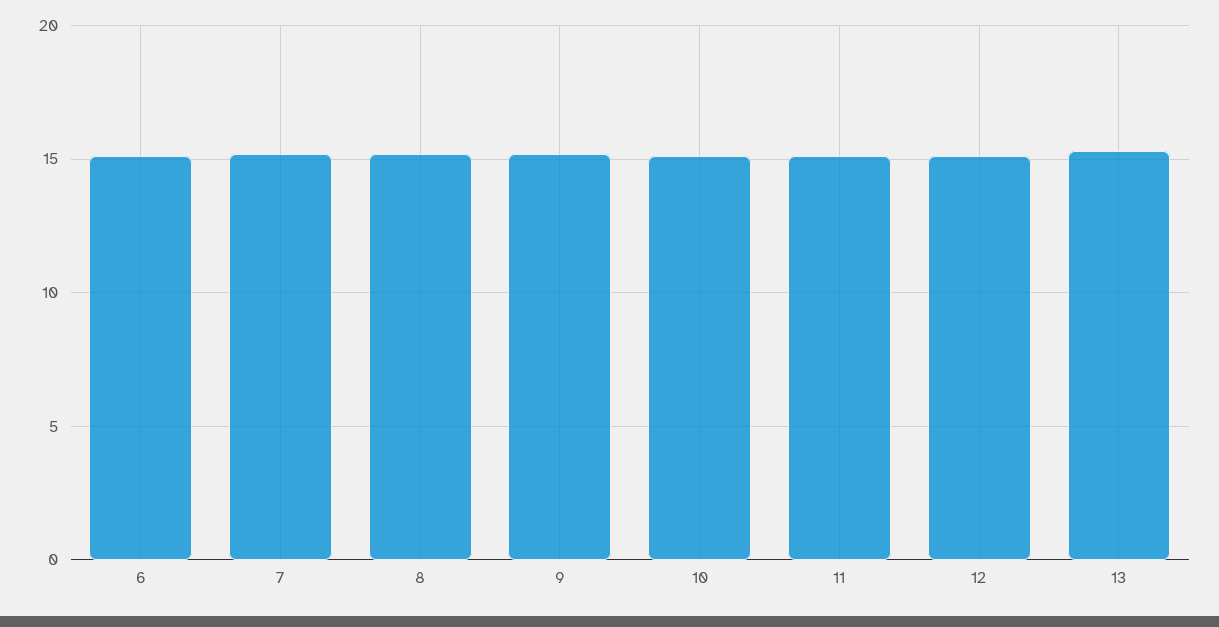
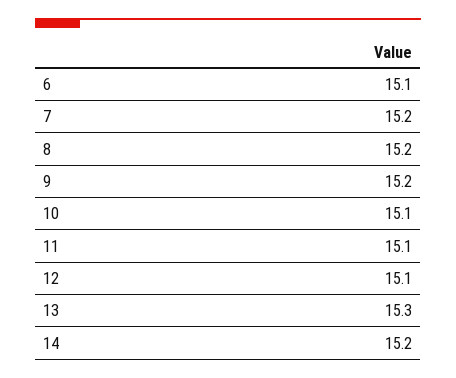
14: none -> 15.2

